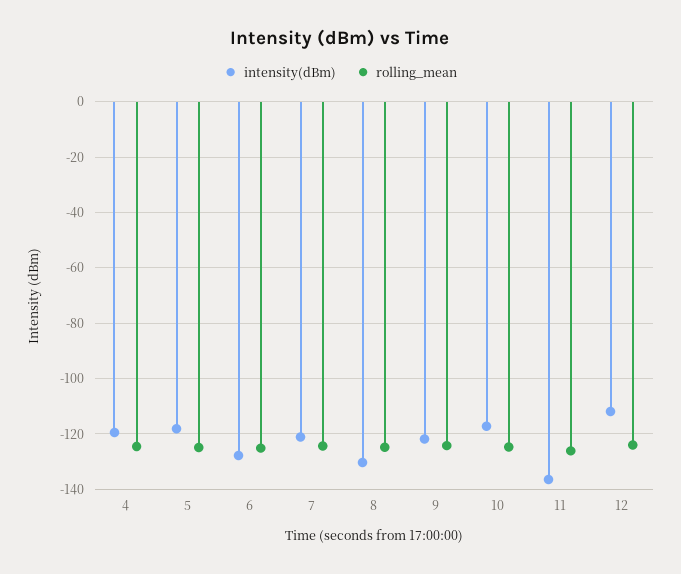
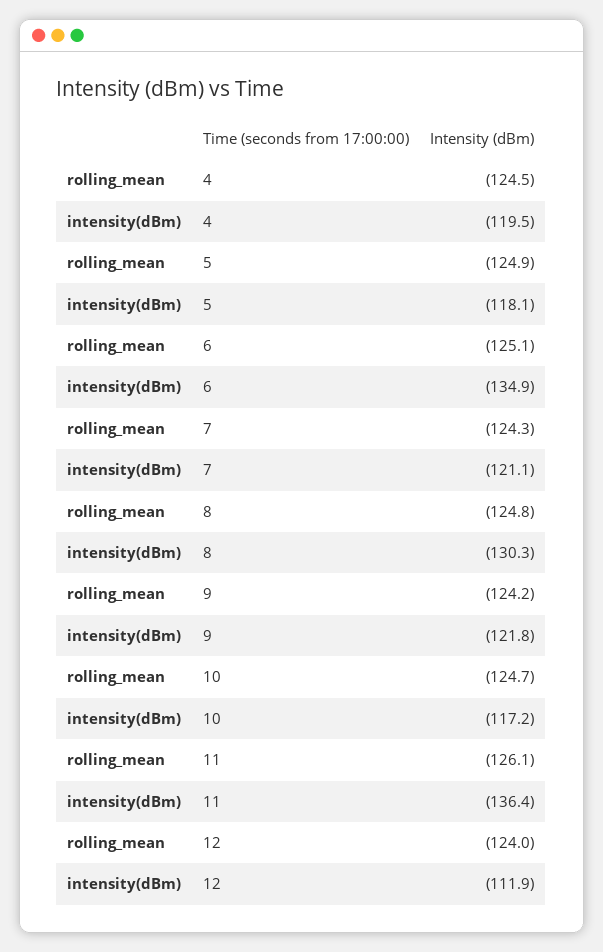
intensity(dBm), 6: -127.5 -> -134.9

